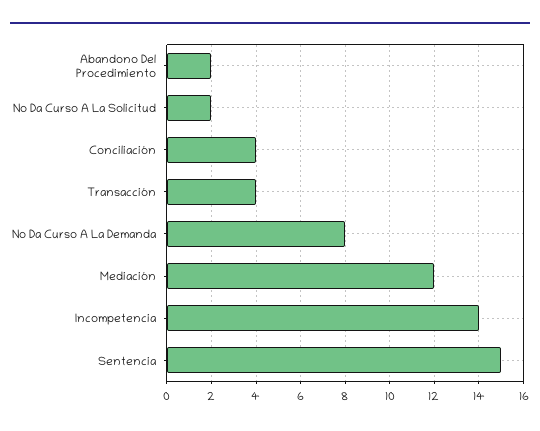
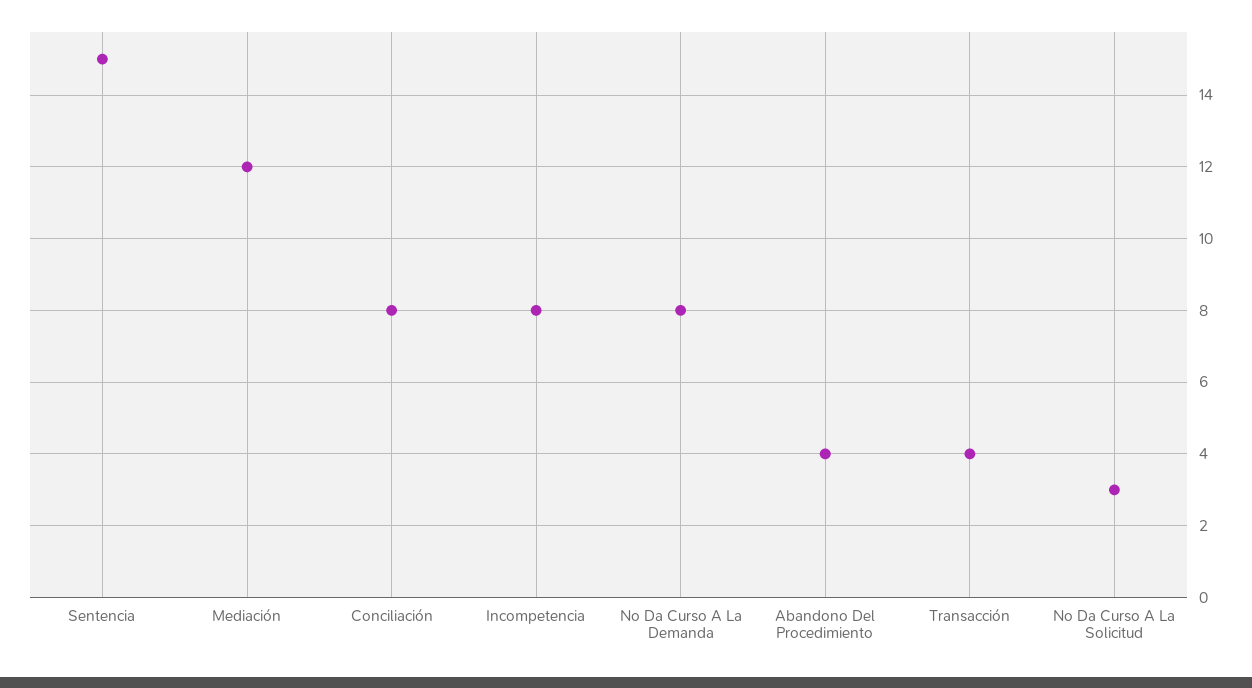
Abandono Del Procedimiento: 2 -> 4
No Da Curso A La Solicitud: 2 -> 3
Conciliación: 4 -> 8
Incompetencia: 14 -> 8

